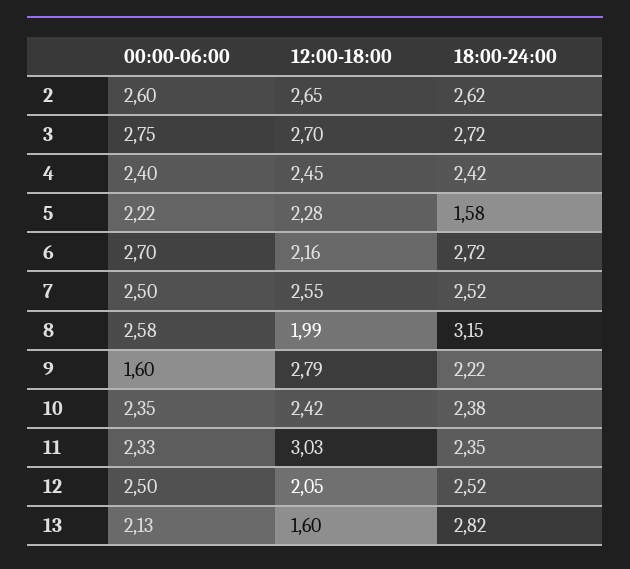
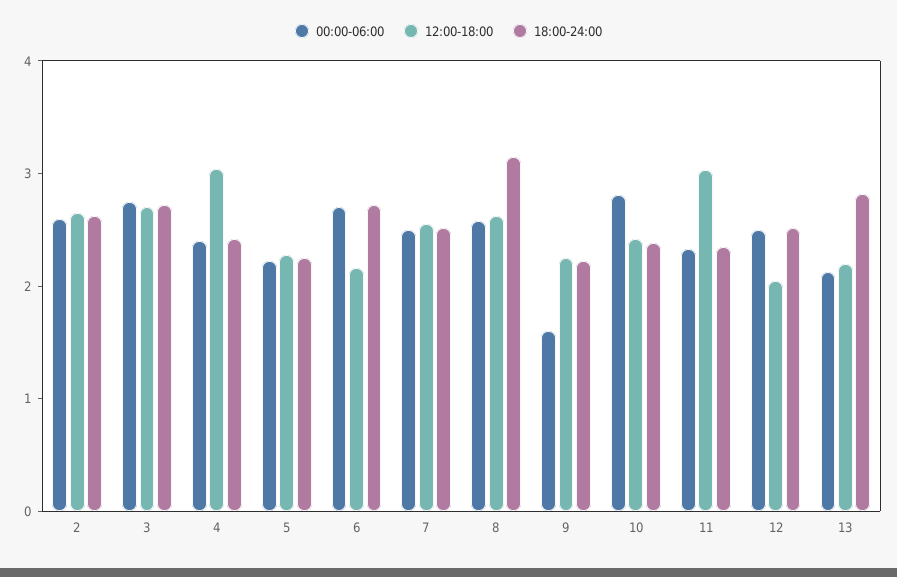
12:00-18:00, 4: 2.45 -> 3
18:00-24:00, 5: 1.58 -> 2.2
12:00-18:00, 8: 1.99 -> 2.6
12:00-18:00, 9: 2.79 -> 2.2
00:00-06:00, 10: 2.35 -> 2.8
12:00-18:00, 13: 1.6 -> 2.2

